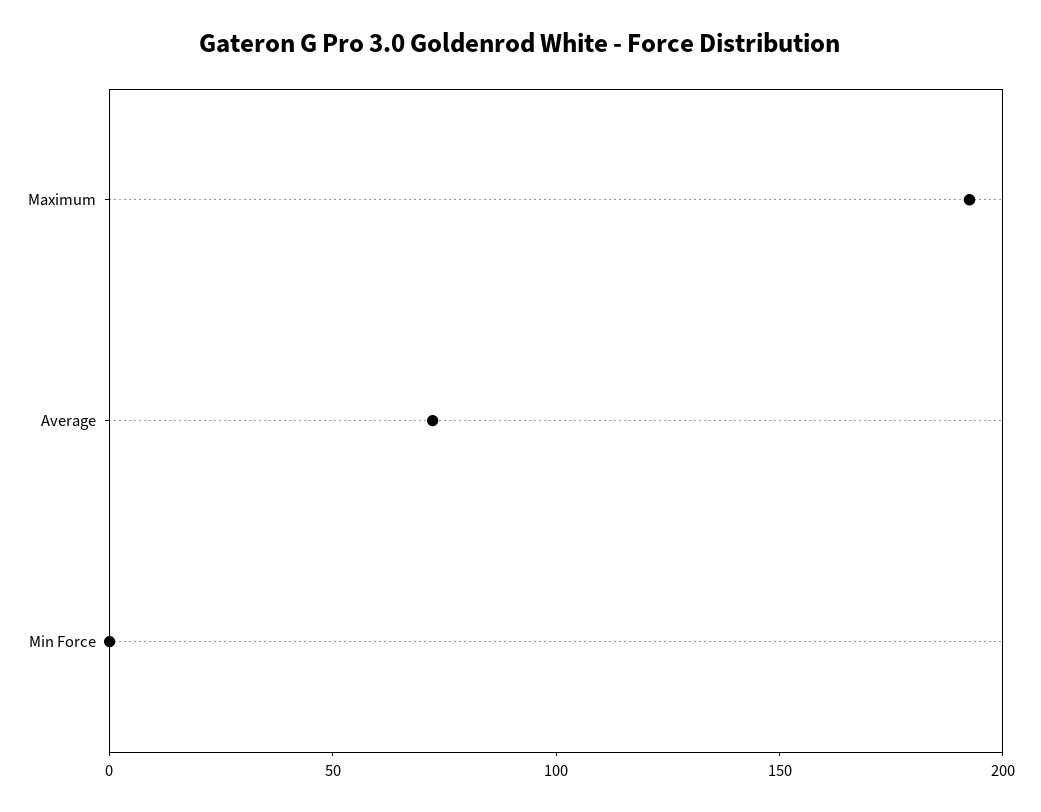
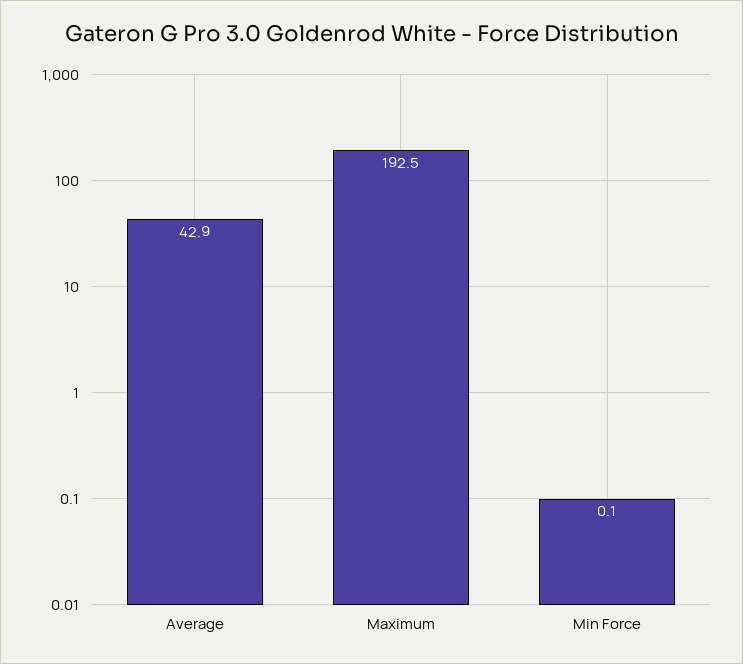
Average: 70 -> 42.9

